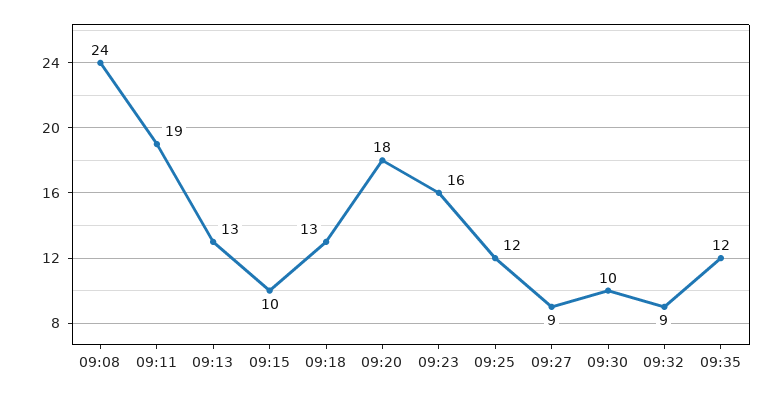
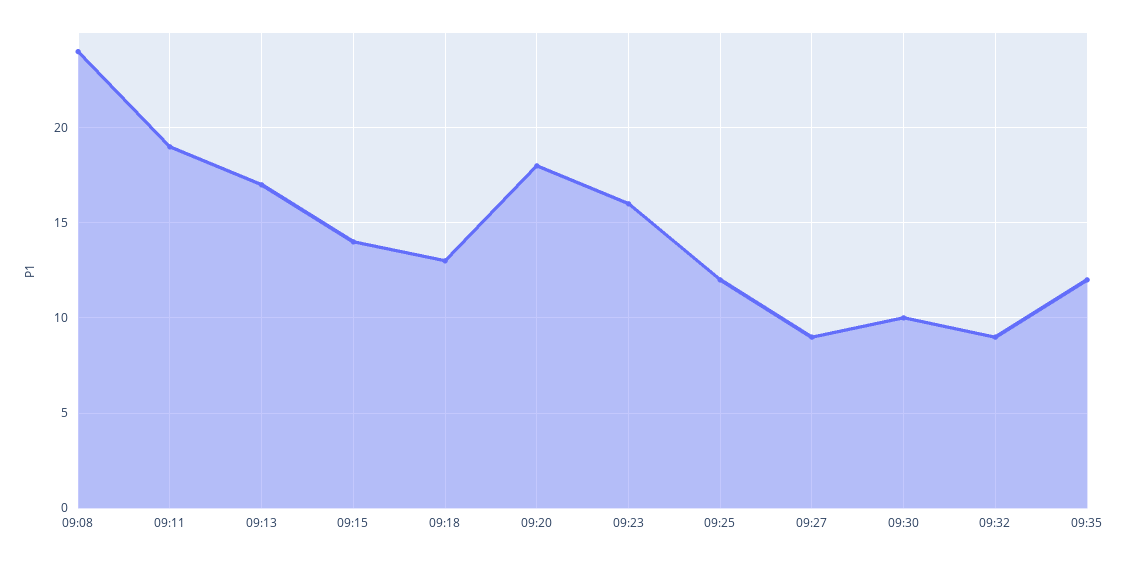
09:13: 13 -> 17
09:15: 10 -> 14

